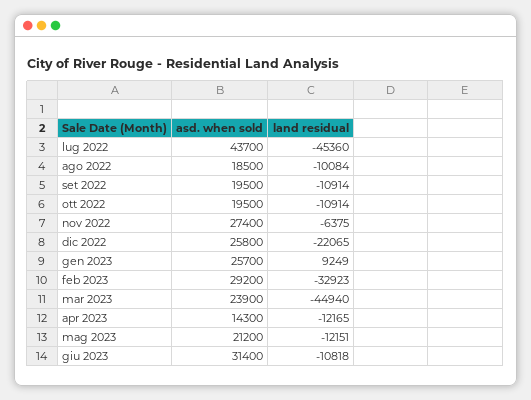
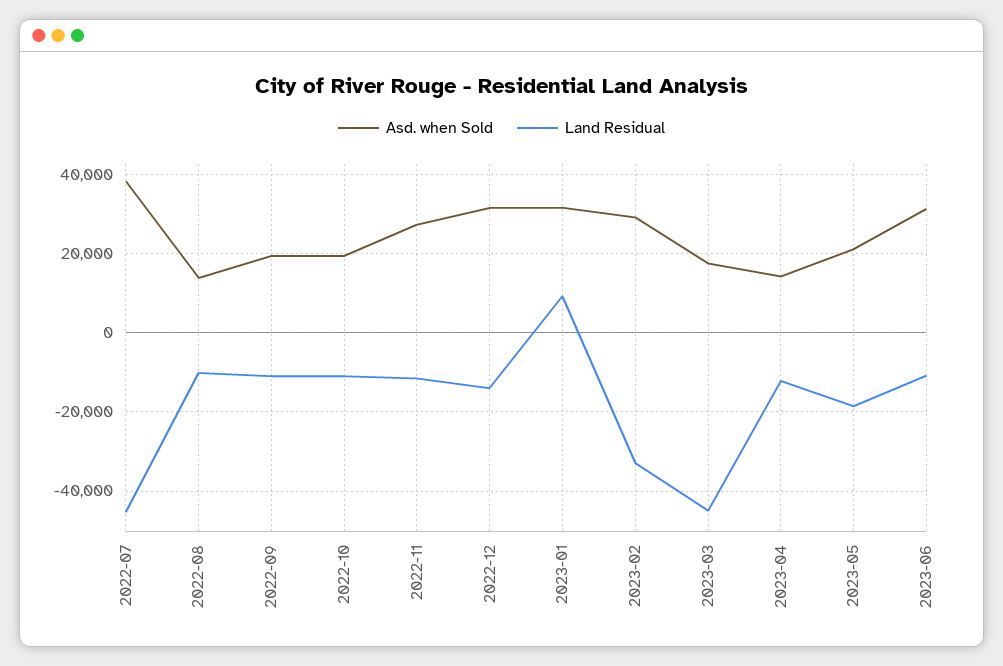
asd. when sold, lug 2022: 43700 -> 38000
asd. when sold, ago 2022: 18500 -> 14000
land residual, nov 2022: -6375 -> -12000
asd. when sold, dic 2022: 25800 -> 32000
land residual, dic 2022: -22065 -> -14000
asd. when sold, gen 2023: 25700 -> 32000
asd. when sold, mar 2023: 23900 -> 18000
land residual, mag 2023: -12151 -> -18000

